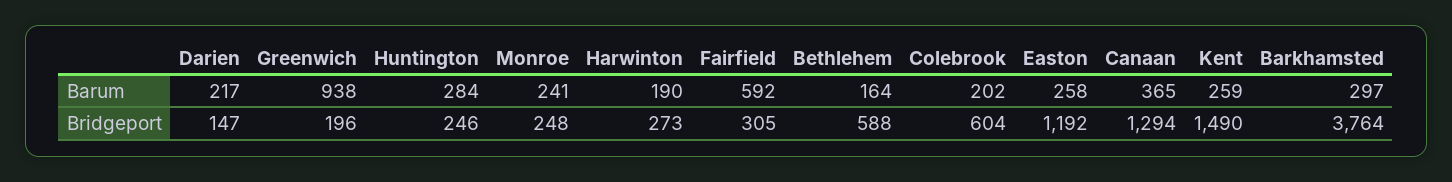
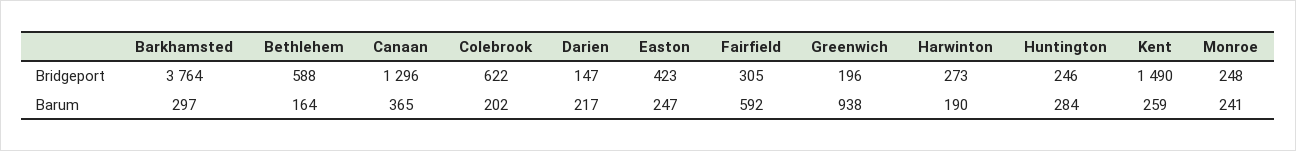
Easton, Barum: 258 -> 247
Colebrook, Bridgeport: 604 -> 622
Easton, Bridgeport: 1192 -> 423
Canaan, Bridgeport: 1294 -> 1296

